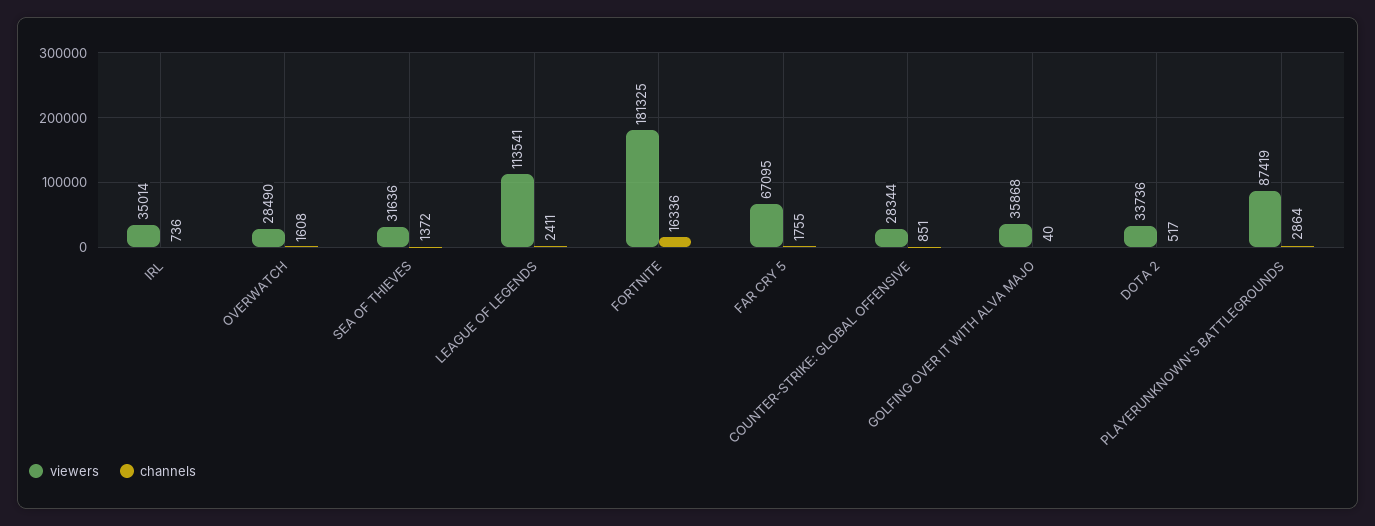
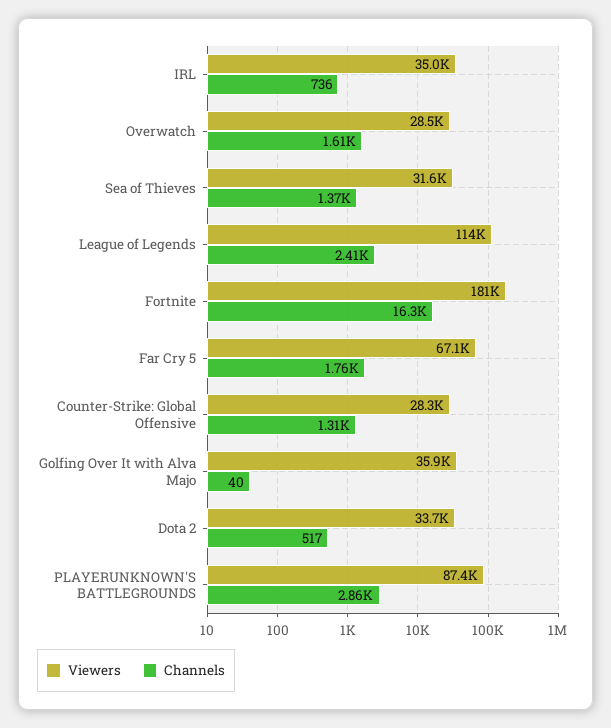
channels, COUNTER-STRIKE: GLOBAL OFFENSIVE: 851 -> 1310

